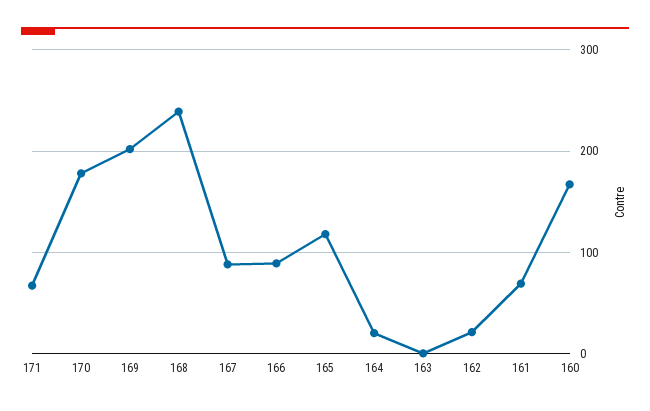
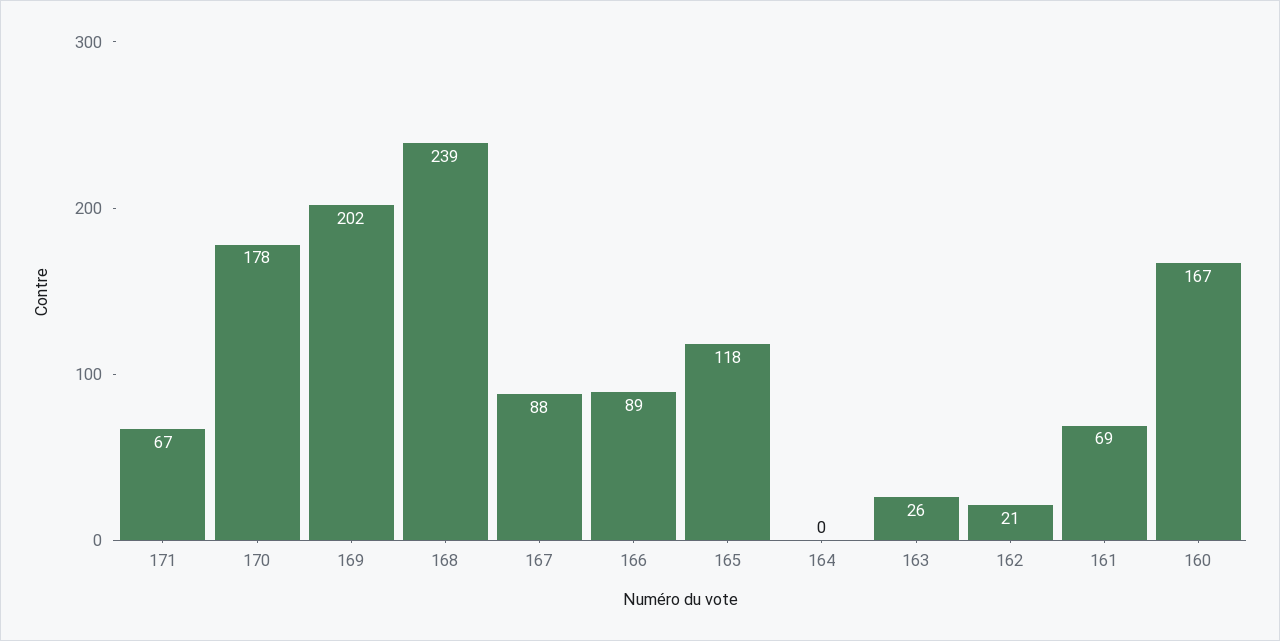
164: 20 -> 0
163: 0 -> 26

